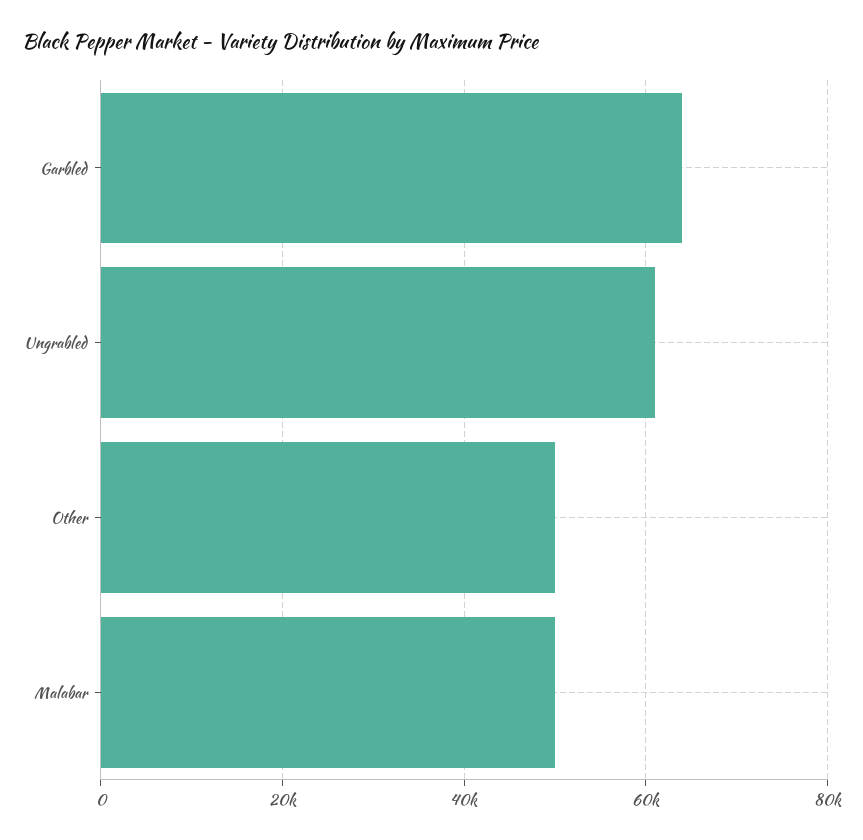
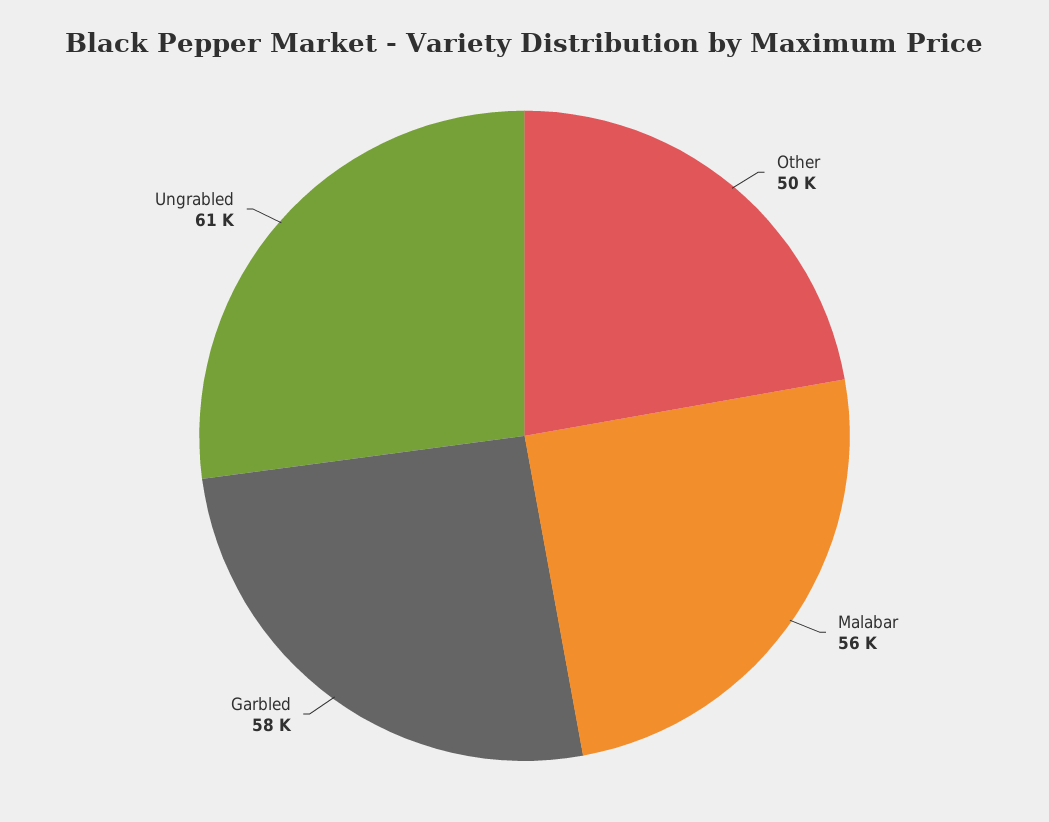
Garbled: 64000 -> 58000
Malabar: 50000 -> 56000

